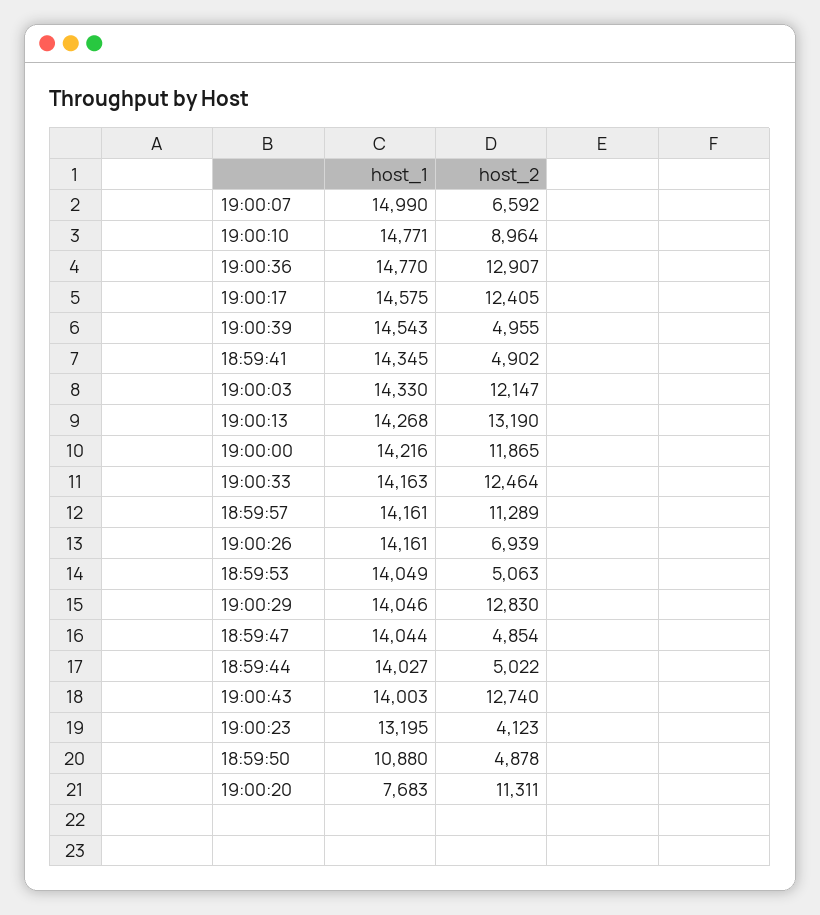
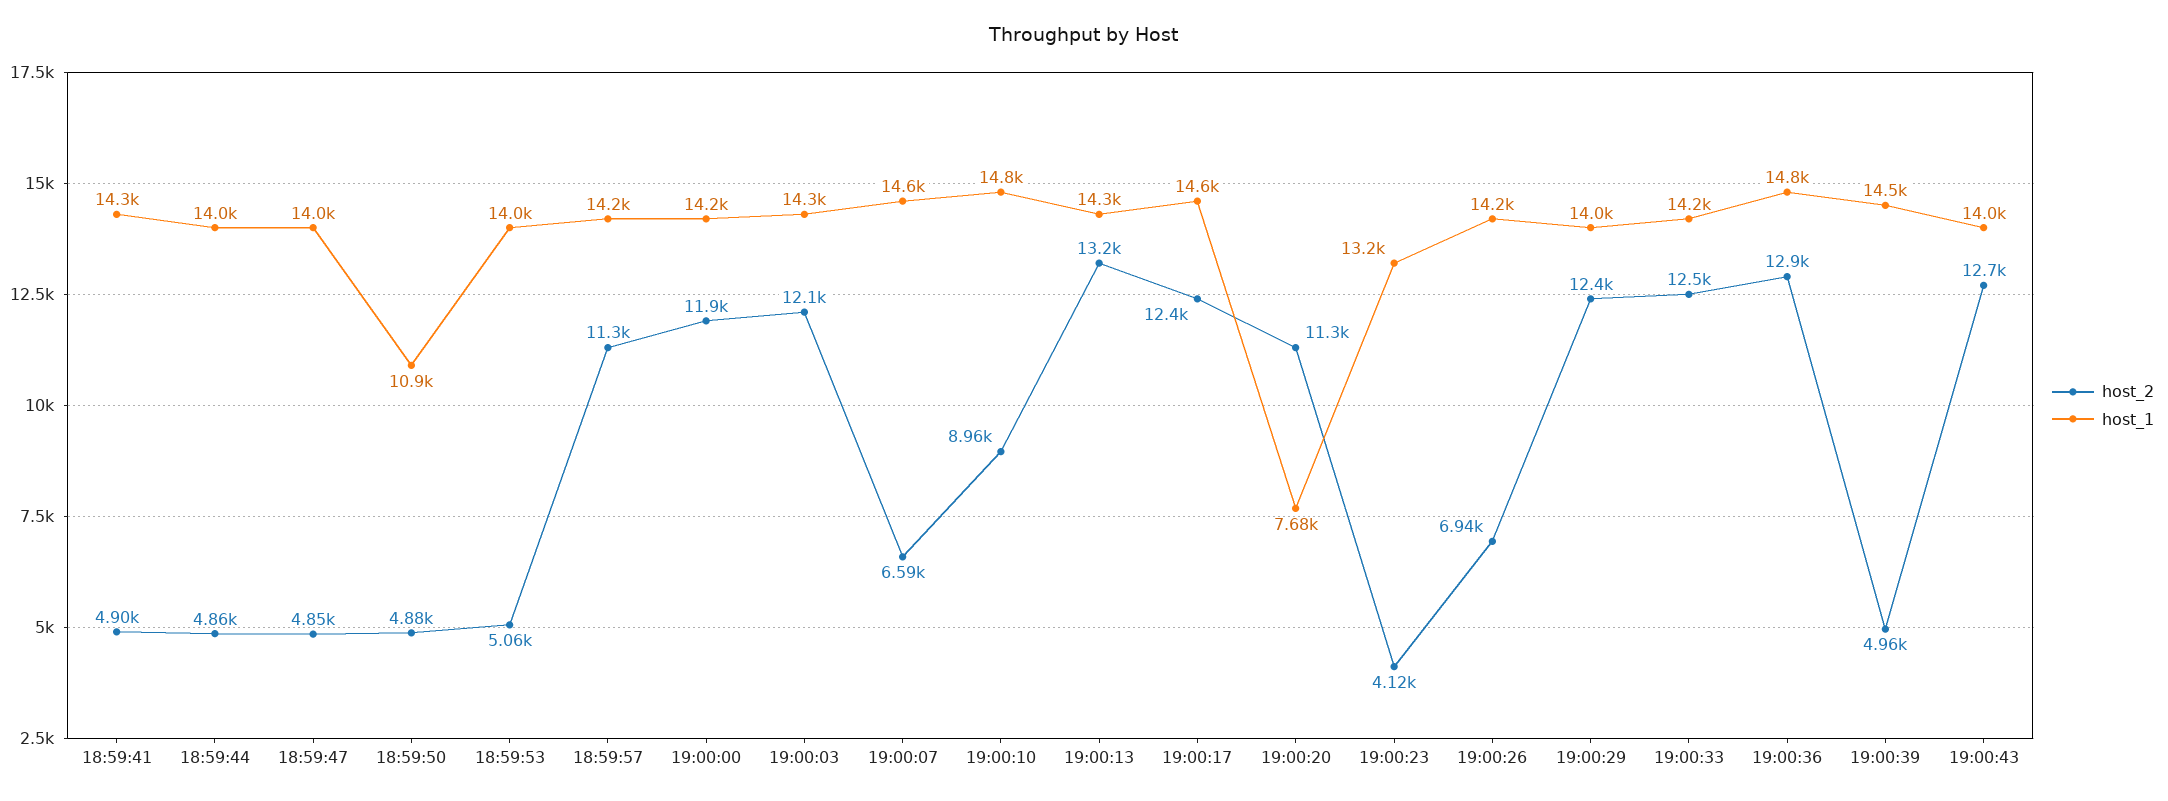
host_1, 19:00:07: 14990 -> 14600
host_2, 19:00:29: 12830 -> 12400
host_2, 18:59:44: 5022 -> 4860

